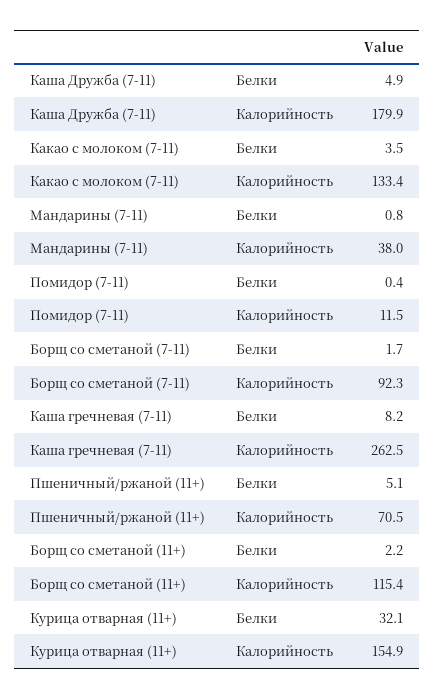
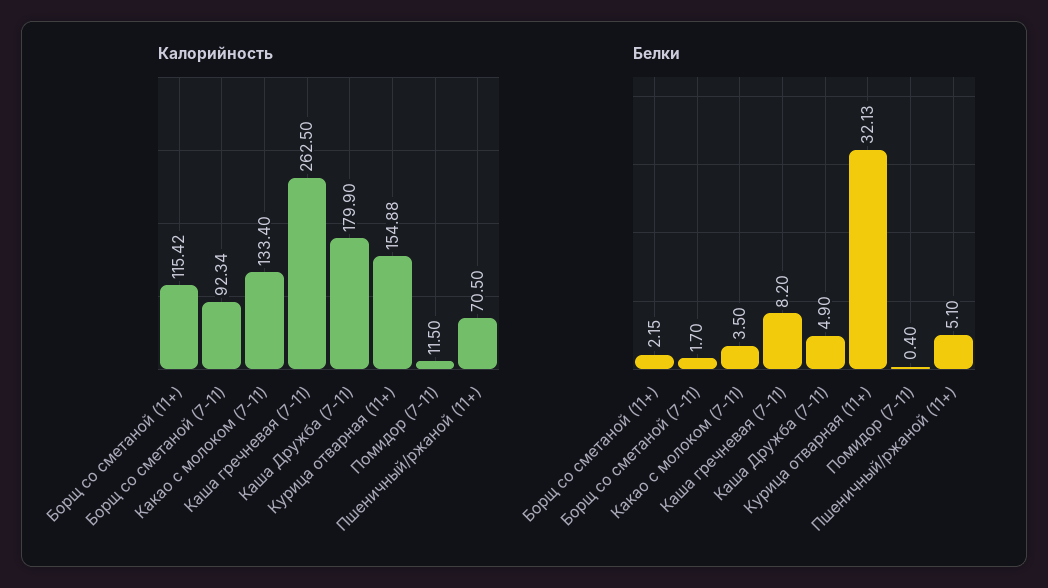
Белки, Мандарины (7-11): 0.8 -> none
Калорийность, Мандарины (7-11): 38 -> none

